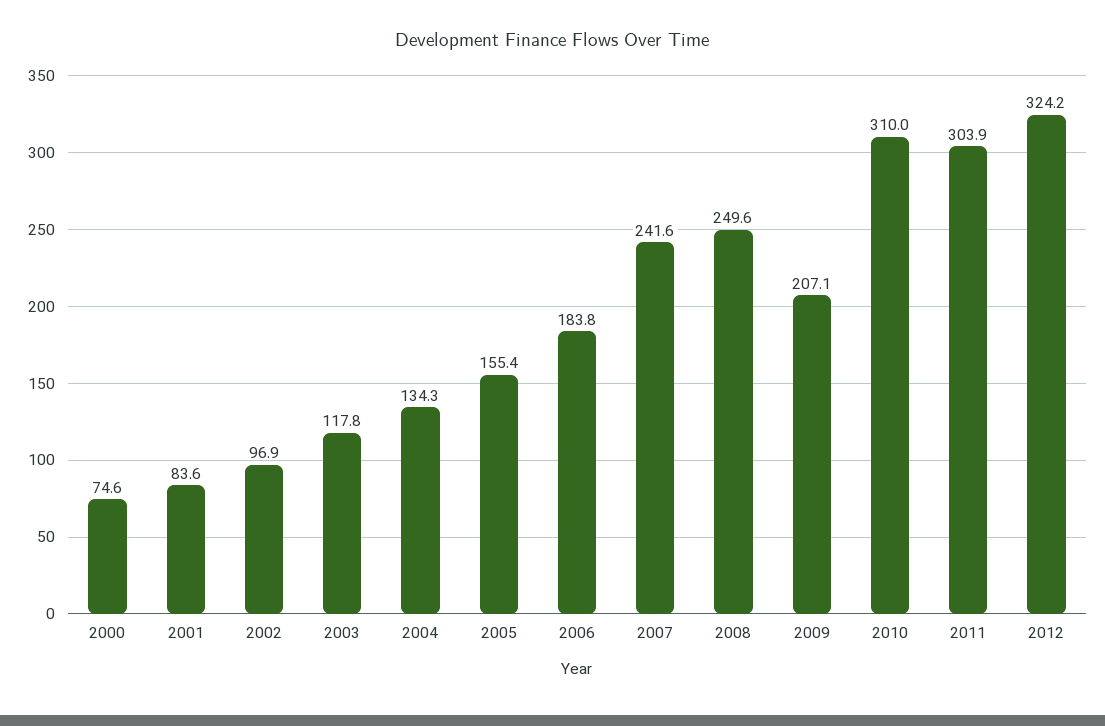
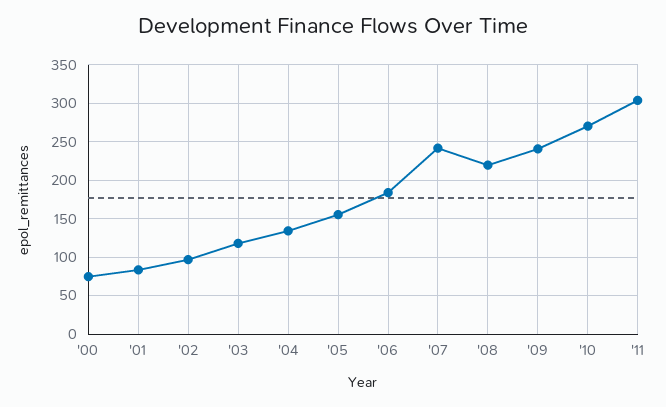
2008: 249.6 -> 220
2009: 207.1 -> 240
2010: 310 -> 270
2012: 324.2 -> none

